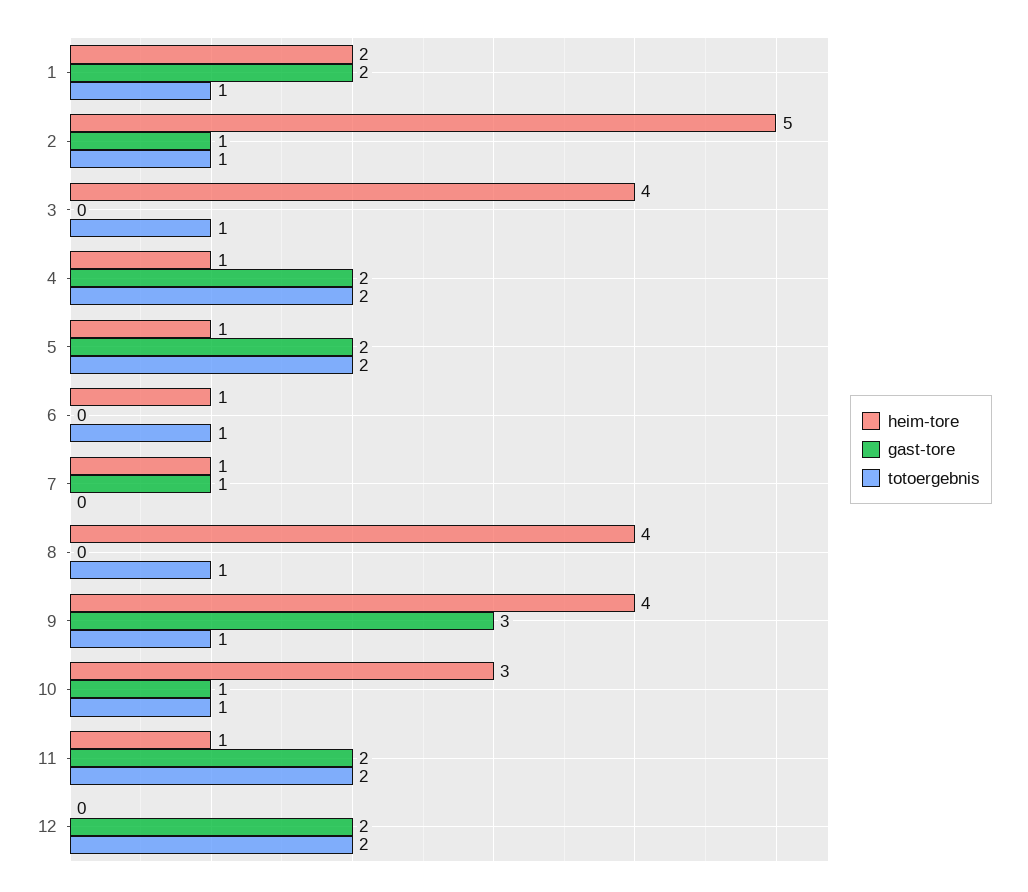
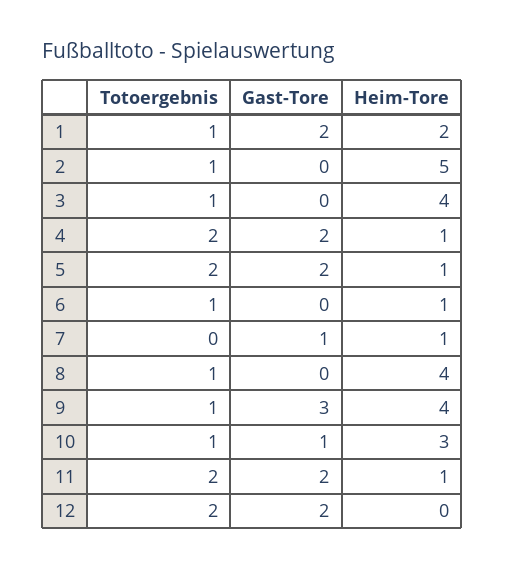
gast-tore, 2: 1 -> 0

